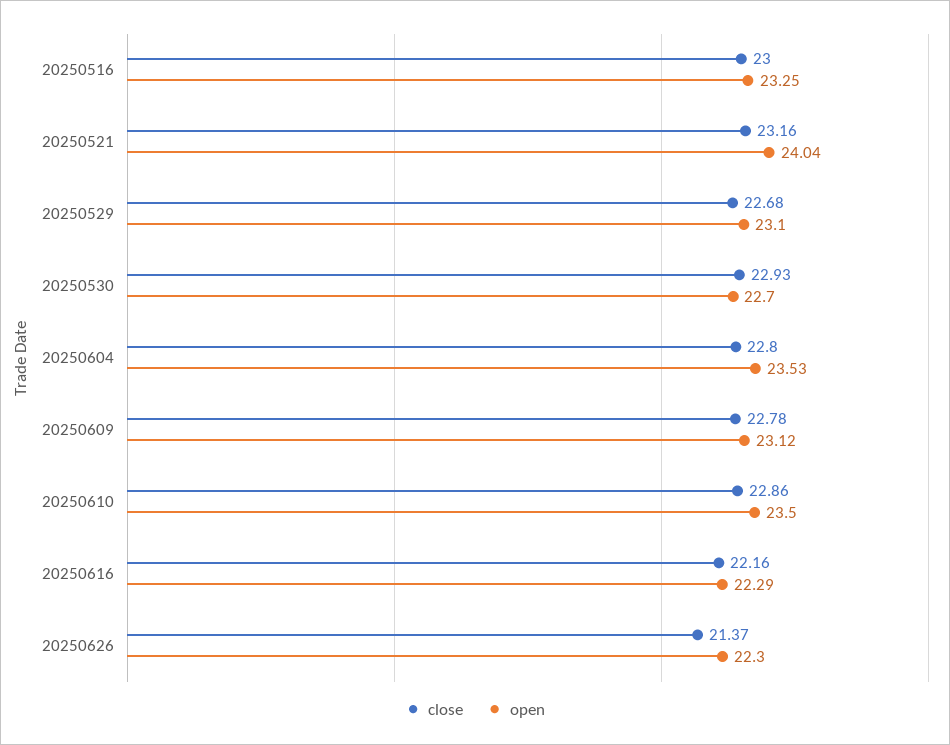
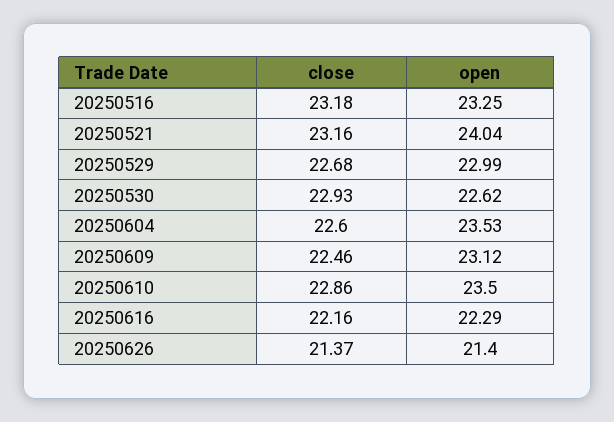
close, 20250516: 23 -> 23.18
open, 20250529: 23.1 -> 22.99
open, 20250530: 22.7 -> 22.62
close, 20250604: 22.8 -> 22.6
close, 20250609: 22.78 -> 22.46
open, 20250626: 22.3 -> 21.4

